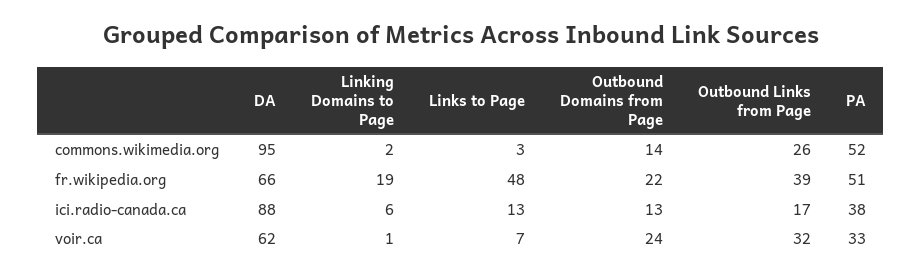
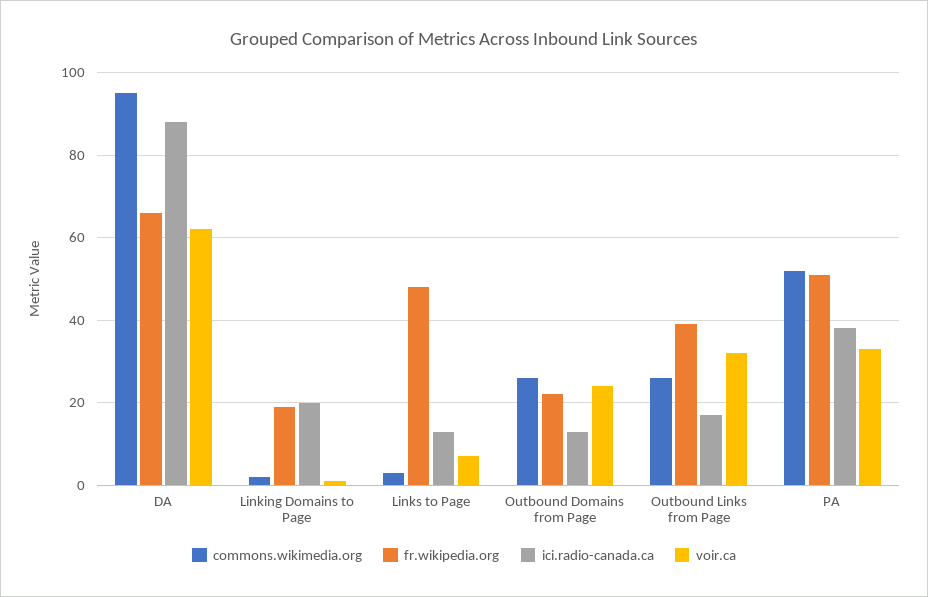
commons.wikimedia.org, Outbound Domains from Page: 14 -> 25
ici.radio-canada.ca, Linking Domains to Page: 6 -> 20

